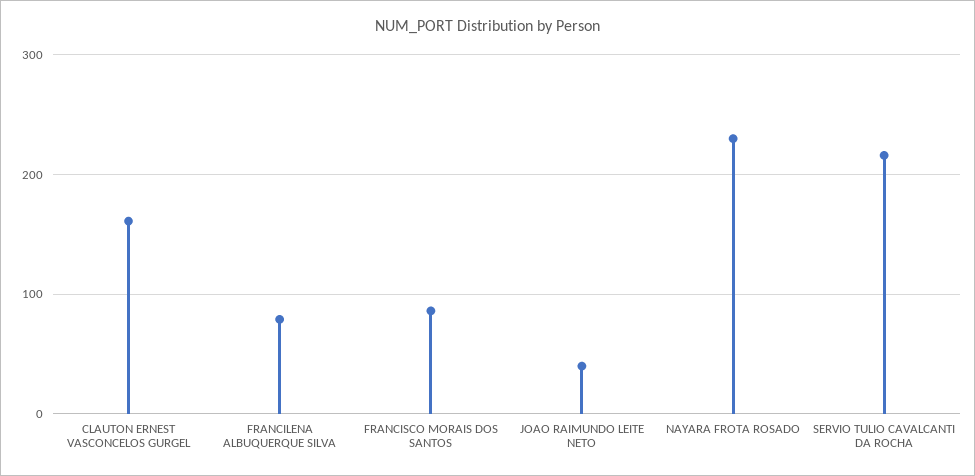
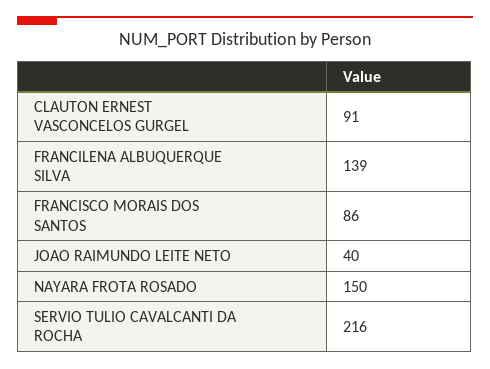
CLAUTON ERNEST VASCONCELOS GURGEL: 160 -> 91
FRANCILENA ALBUQUERQUE SILVA: 80 -> 139
NAYARA FROTA ROSADO: 230 -> 150

